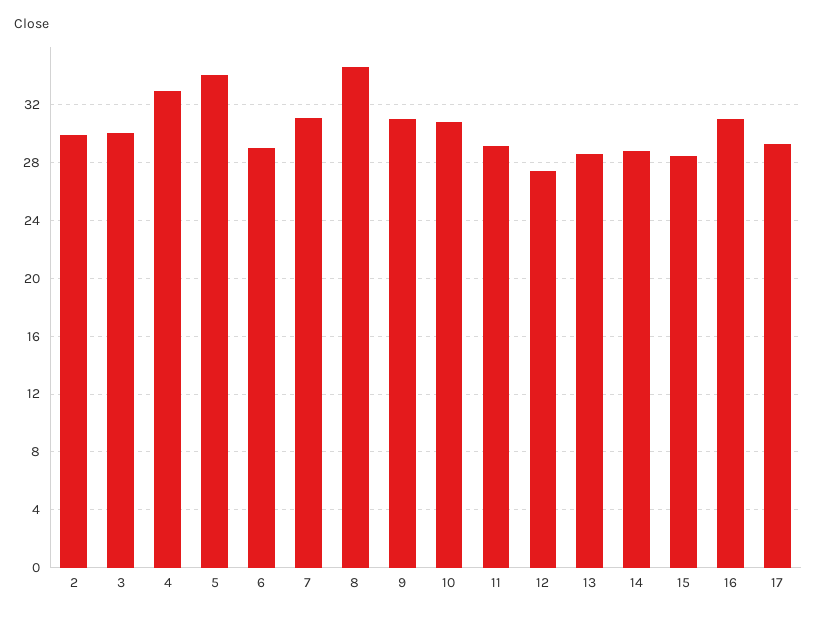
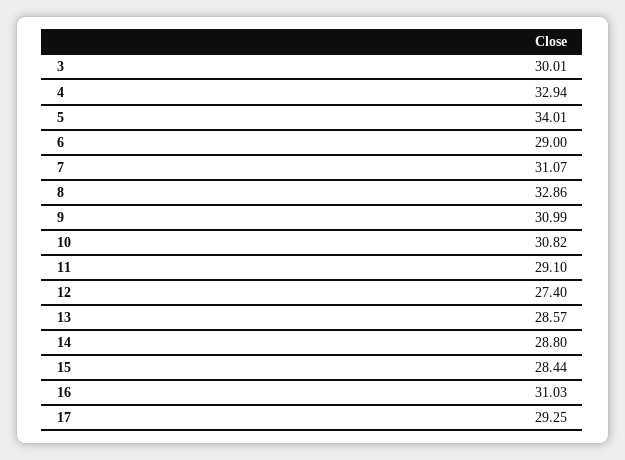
2: 30 -> none
8: 34.5 -> 32.86

